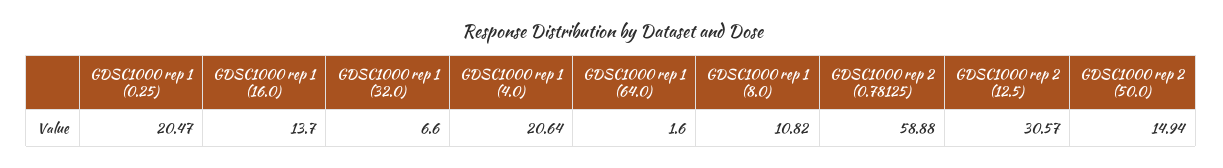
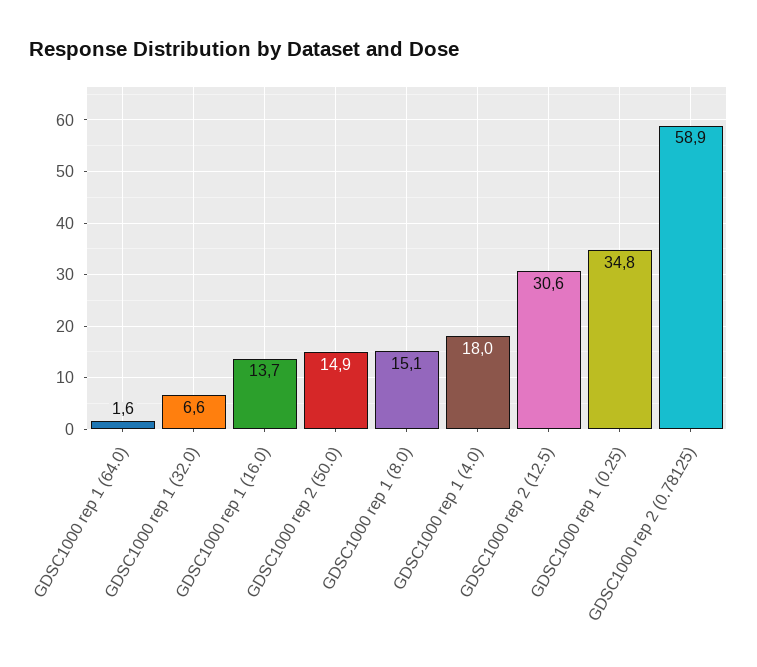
GDSC1000 rep 1 (0.25): 20.47 -> 34.8
GDSC1000 rep 1 (4.0): 20.64 -> 18
GDSC1000 rep 1 (8.0): 10.82 -> 15.1

